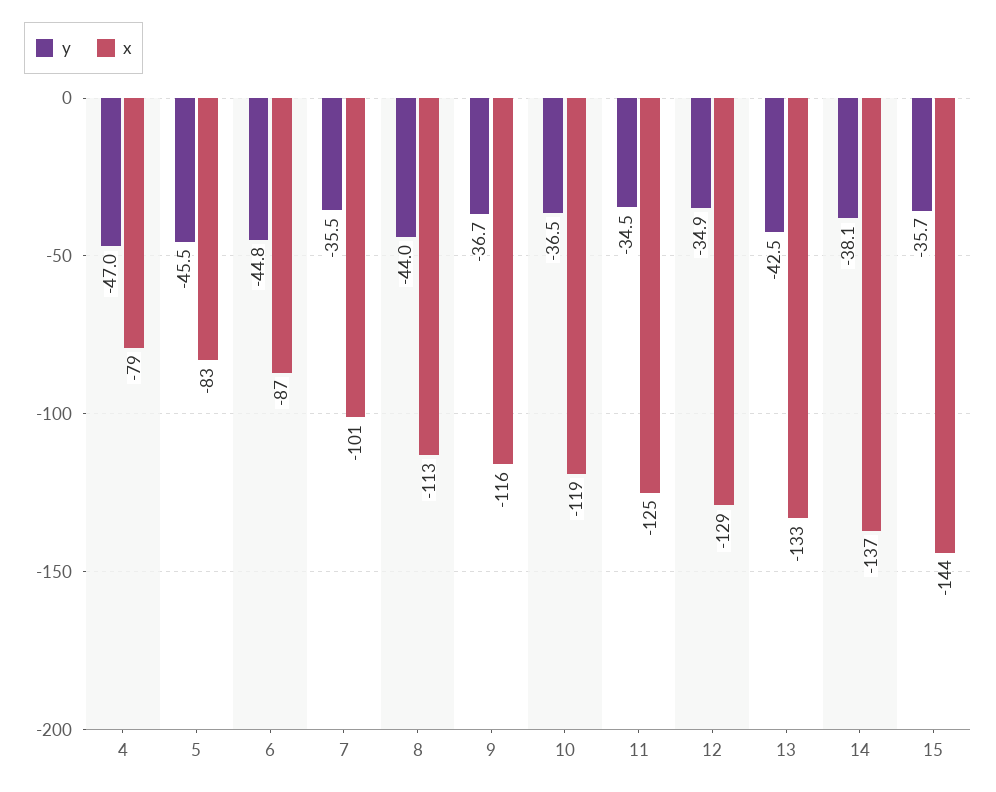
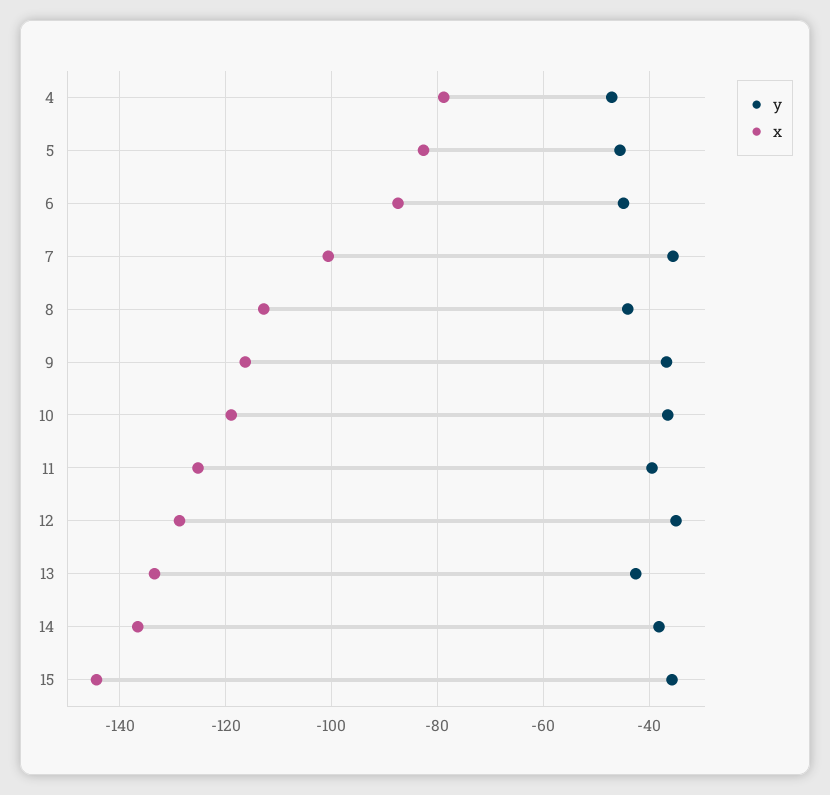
y, 11: -34.5 -> -40

